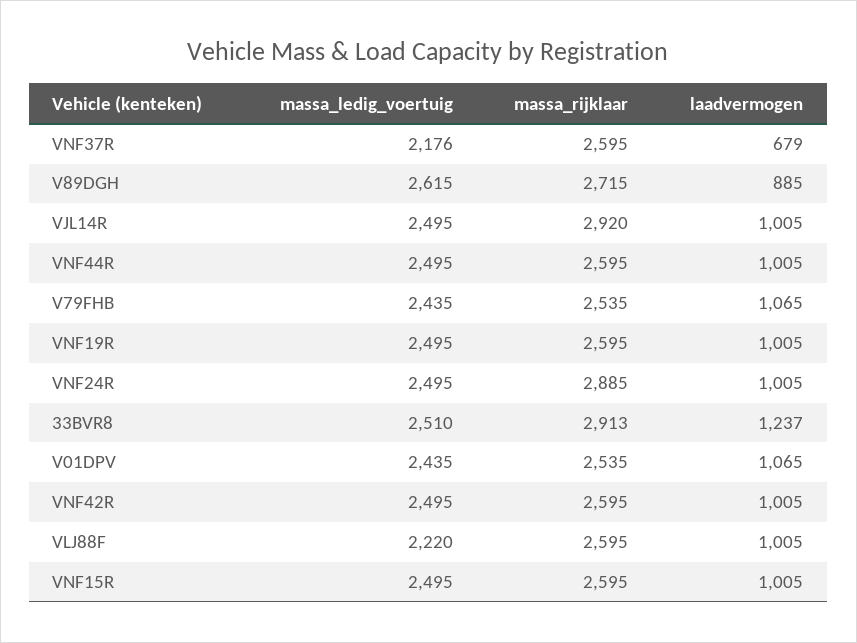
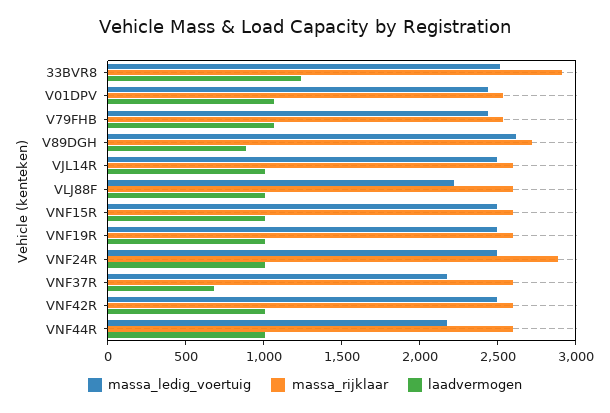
massa_rijklaar, VJL14R: 2920 -> 2600
massa_ledig_voertuig, VNF44R: 2495 -> 2200

